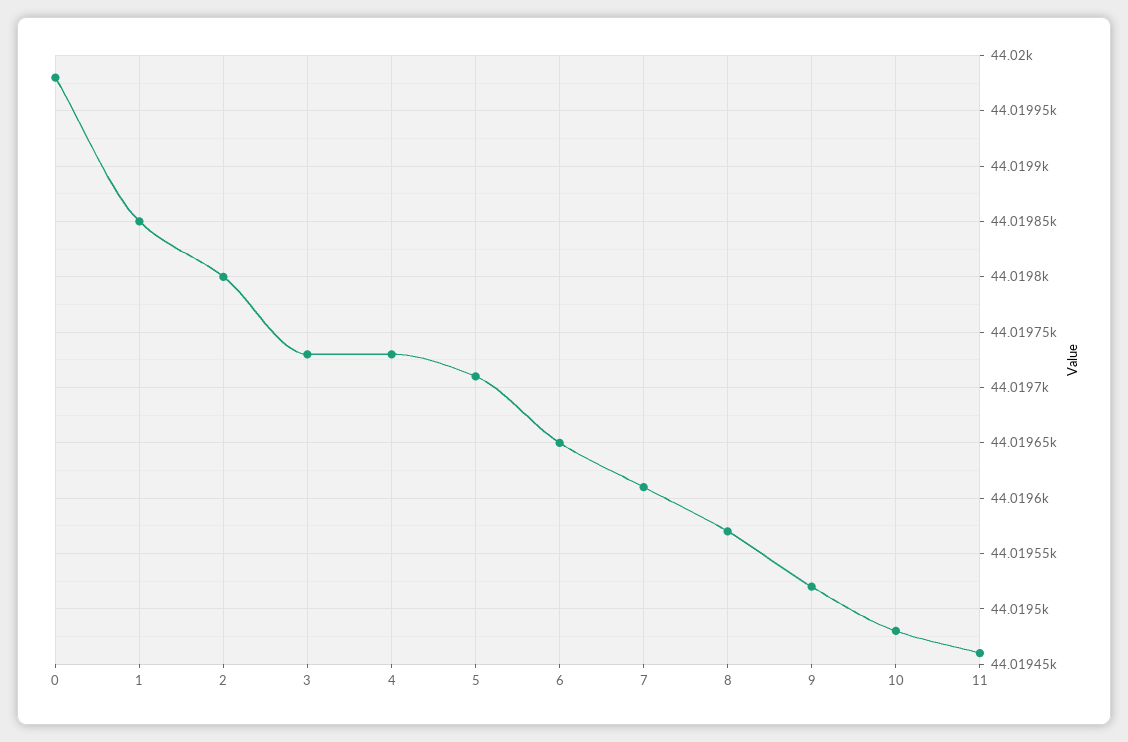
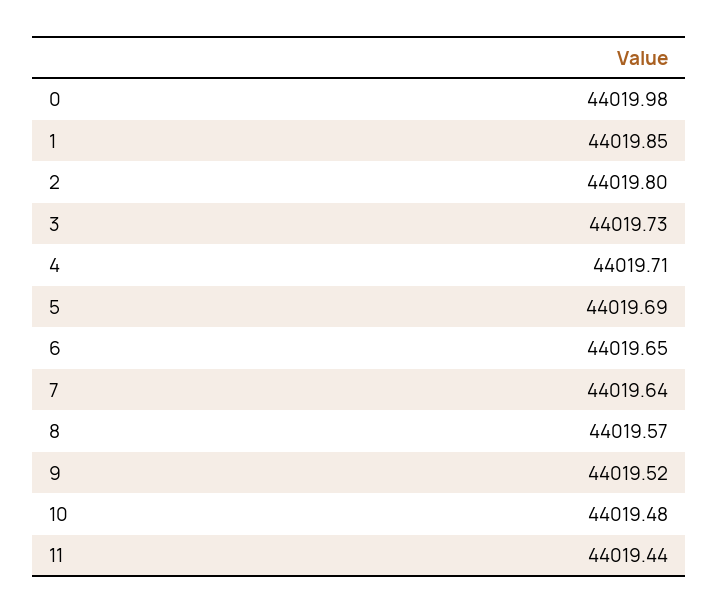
4: 44019.73 -> 44019.71
5: 44019.71 -> 44019.69
7: 44019.61 -> 44019.64
11: 44019.46 -> 44019.44

